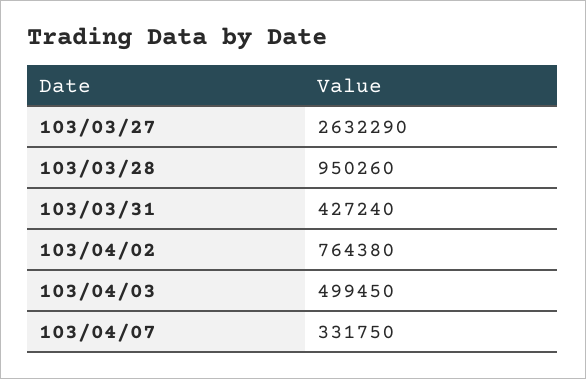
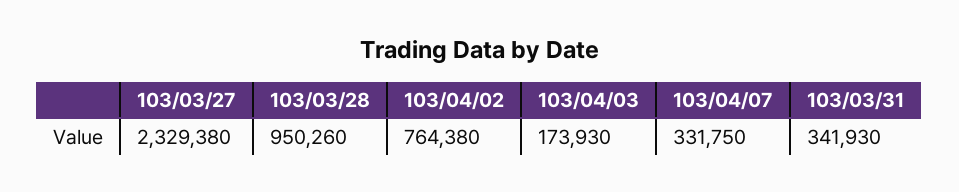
103/03/27: 2632290 -> 2329380
103/03/31: 427240 -> 341930
103/04/03: 499450 -> 173930

